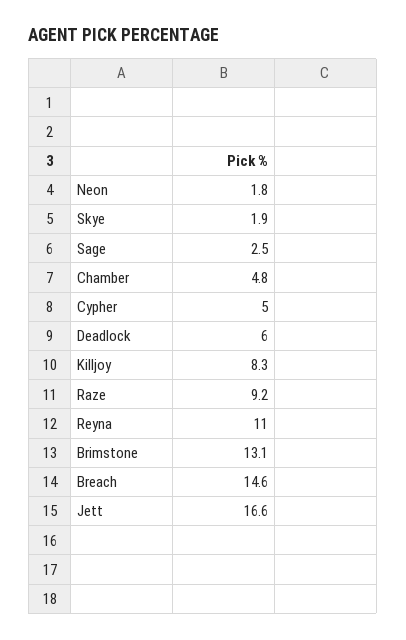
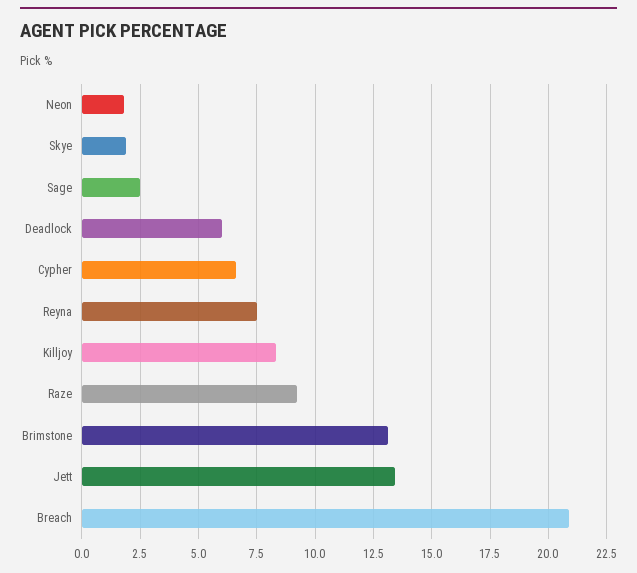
Chamber: 4.8 -> none
Cypher: 5 -> 6.5
Reyna: 11 -> 7.5
Breach: 14.6 -> 21
Jett: 16.6 -> 13.5

